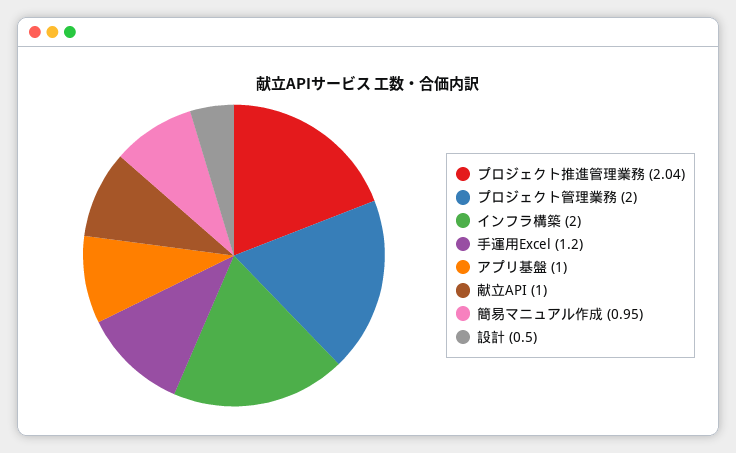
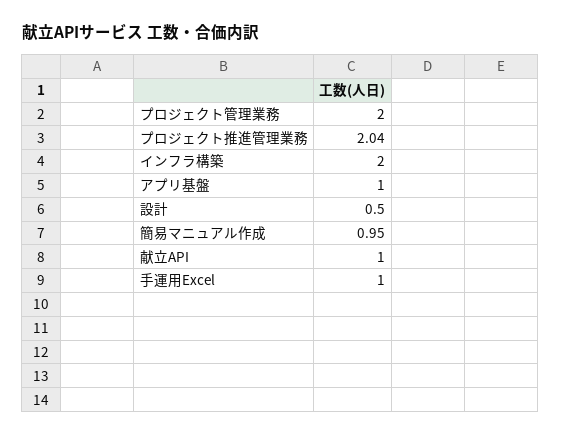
手運用Excel: 1.2 -> 1

